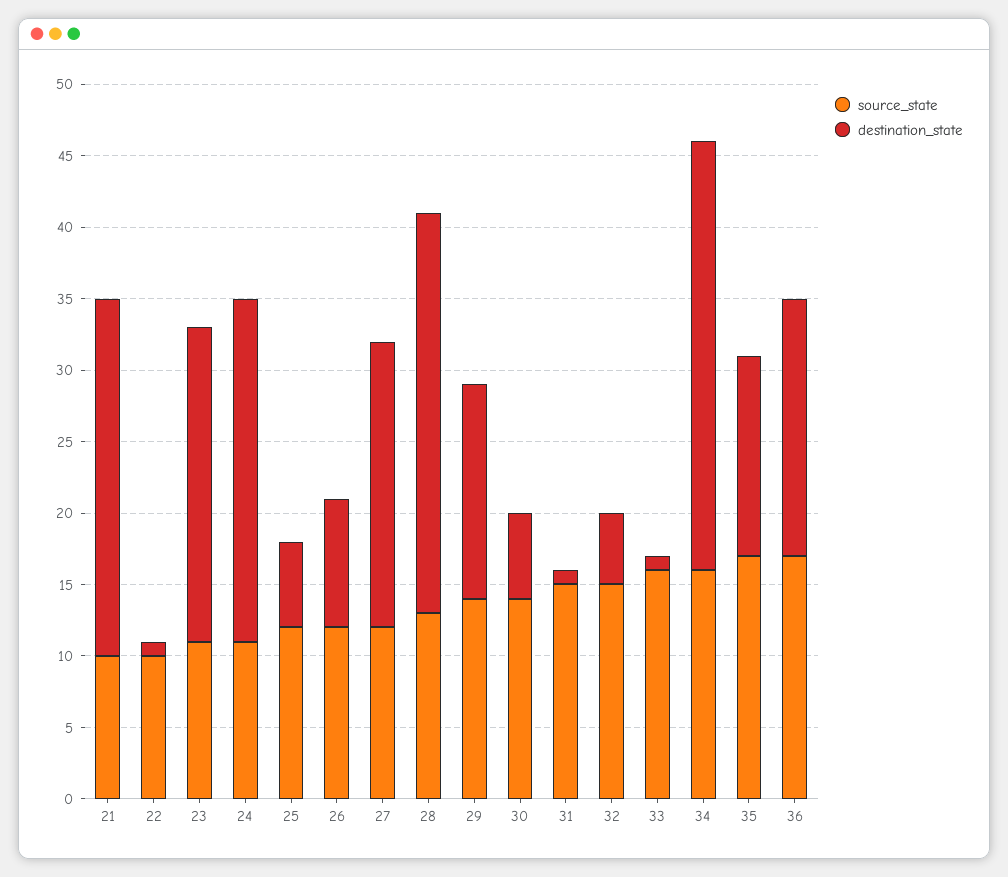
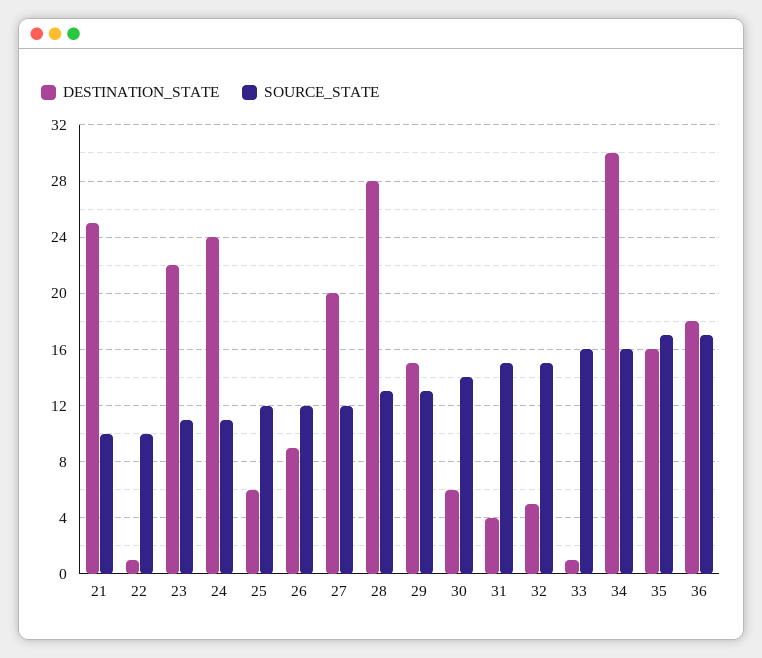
source_state, 29: 14 -> 13
destination_state, 31: 1 -> 4
destination_state, 35: 14 -> 16

